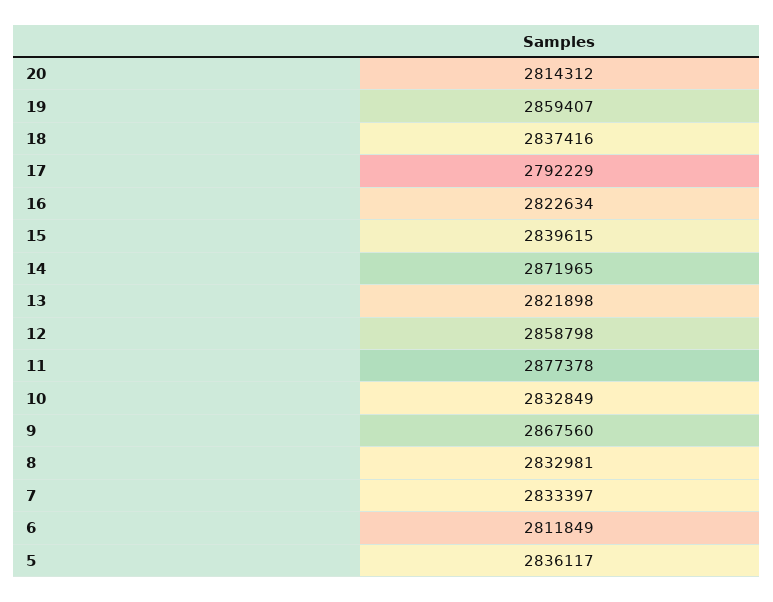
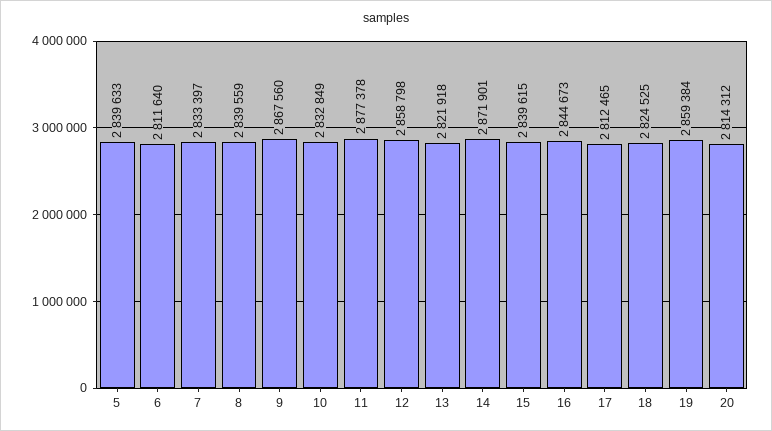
19: 2859407 -> 2859384
18: 2837416 -> 2824525
17: 2792229 -> 2812465
16: 2822634 -> 2844673
14: 2871965 -> 2871901
13: 2821898 -> 2821918
8: 2832981 -> 2839559
6: 2811849 -> 2811640
5: 2836117 -> 2839633

